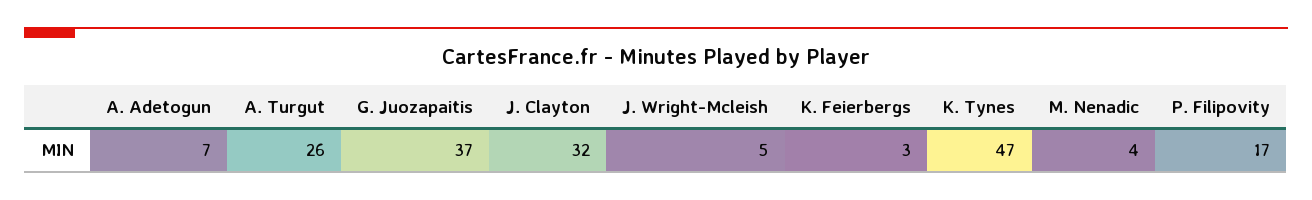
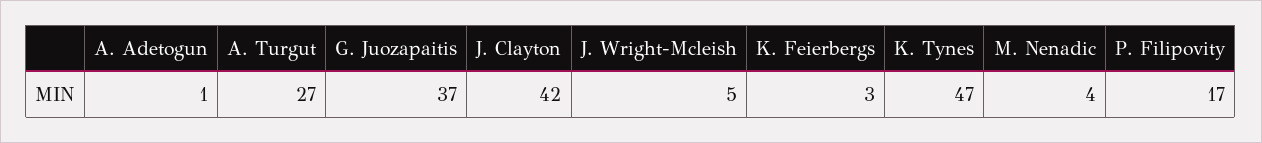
A. Adetogun: 7 -> 1
A. Turgut: 26 -> 27
J. Clayton: 32 -> 42

